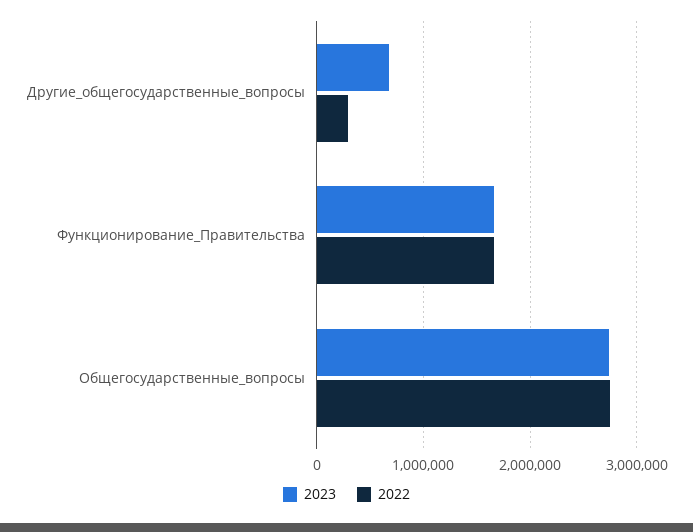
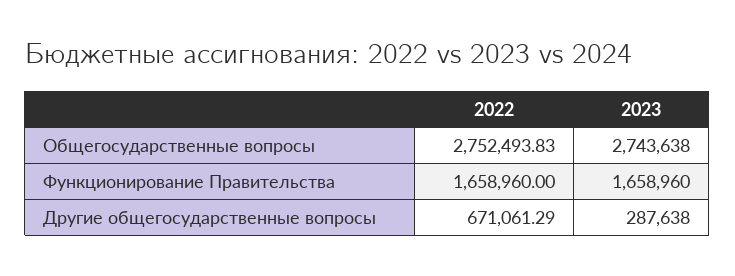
2023, Другие_общегосударственные_вопросы: 700000 -> 287638
2022, Другие_общегосударственные_вопросы: 300000 -> 671061.29

